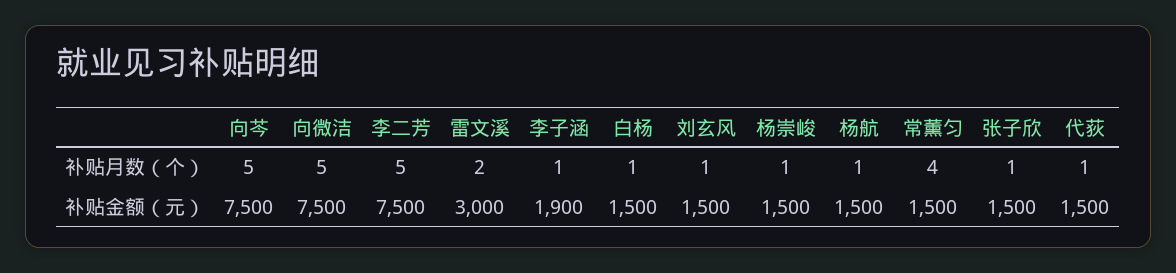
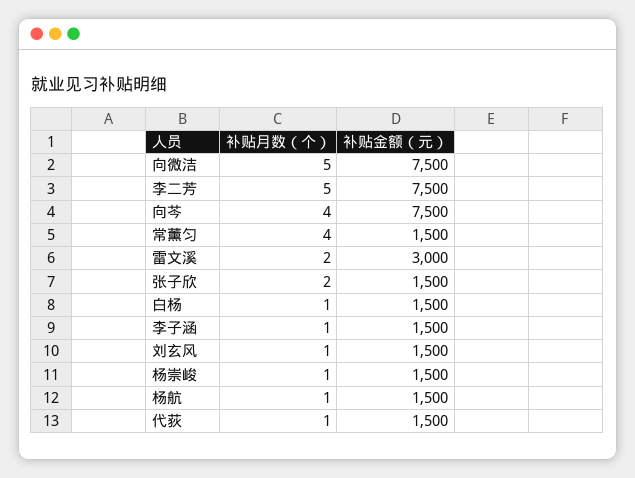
向芩, 补贴月数（个）: 5 -> 4
张子欣, 补贴月数（个）: 1 -> 2
李子涵, 补贴金额（元）: 1900 -> 1500

